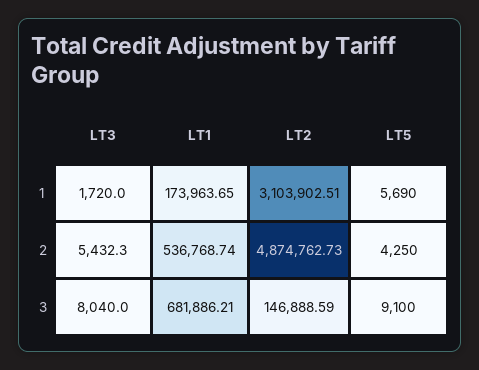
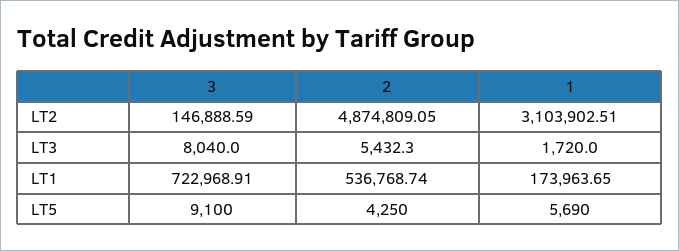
LT2, 2: 4874762.73 -> 4874809.05
LT1, 3: 681886.21 -> 722968.91

